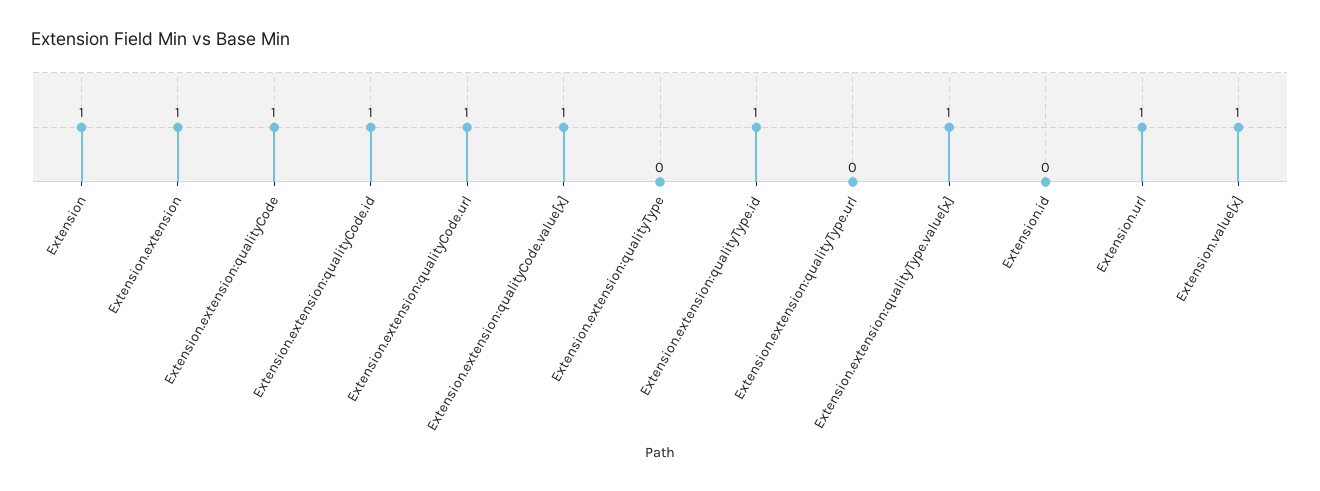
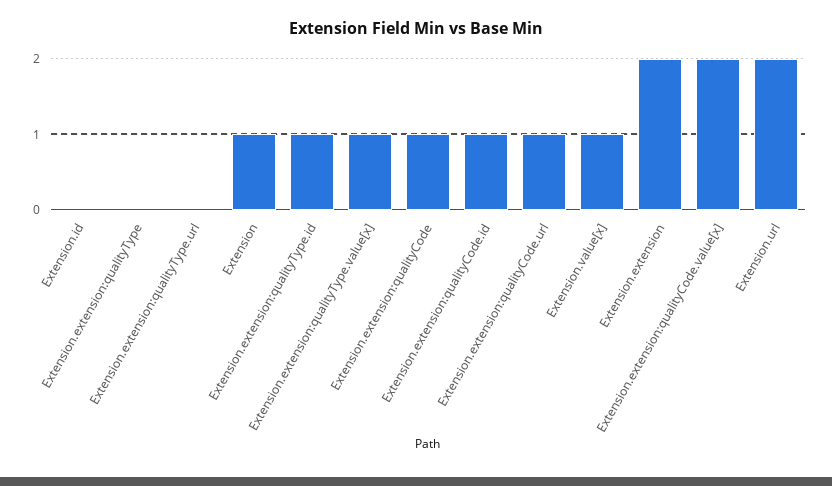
Extension.extension: 1 -> 2
Extension.extension:qualityCode.value[x]: 1 -> 2
Extension.url: 1 -> 2

